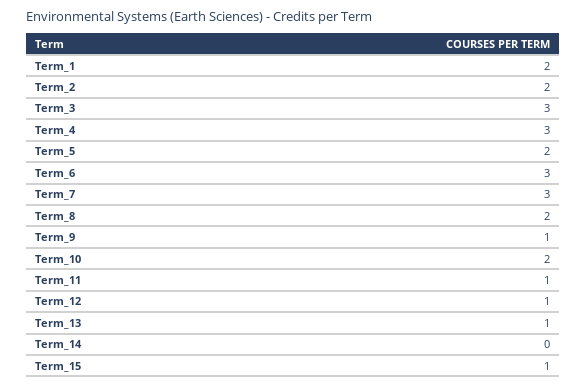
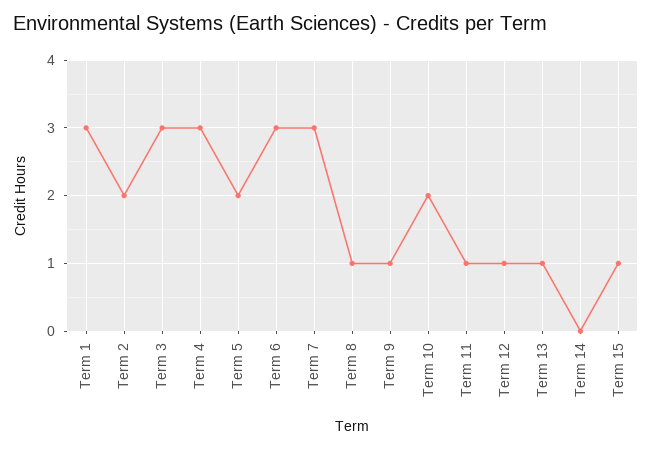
Term_1: 2 -> 3
Term_8: 2 -> 1

